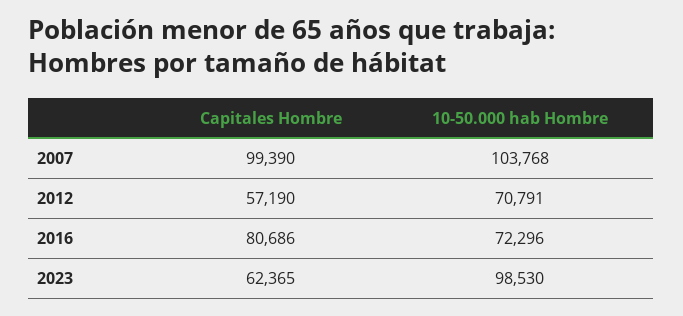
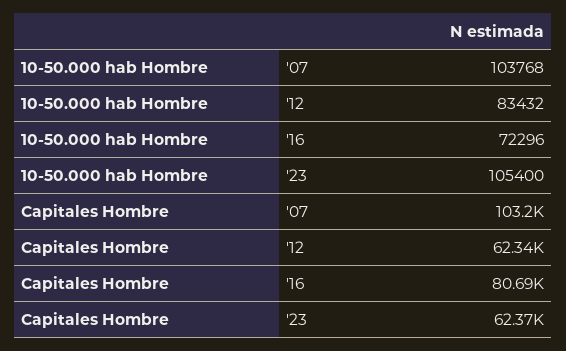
Capitales Hombre, 2007: 99390 -> 103200
Capitales Hombre, 2012: 57190 -> 62340
10-50.000 hab Hombre, 2012: 70791 -> 83432
10-50.000 hab Hombre, 2023: 98530 -> 105400

